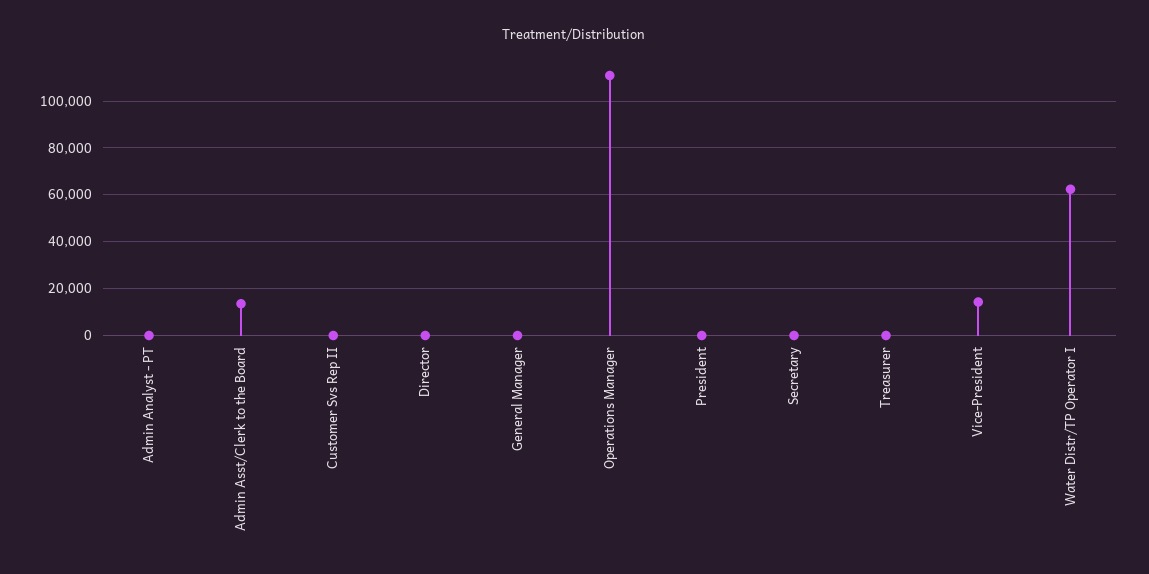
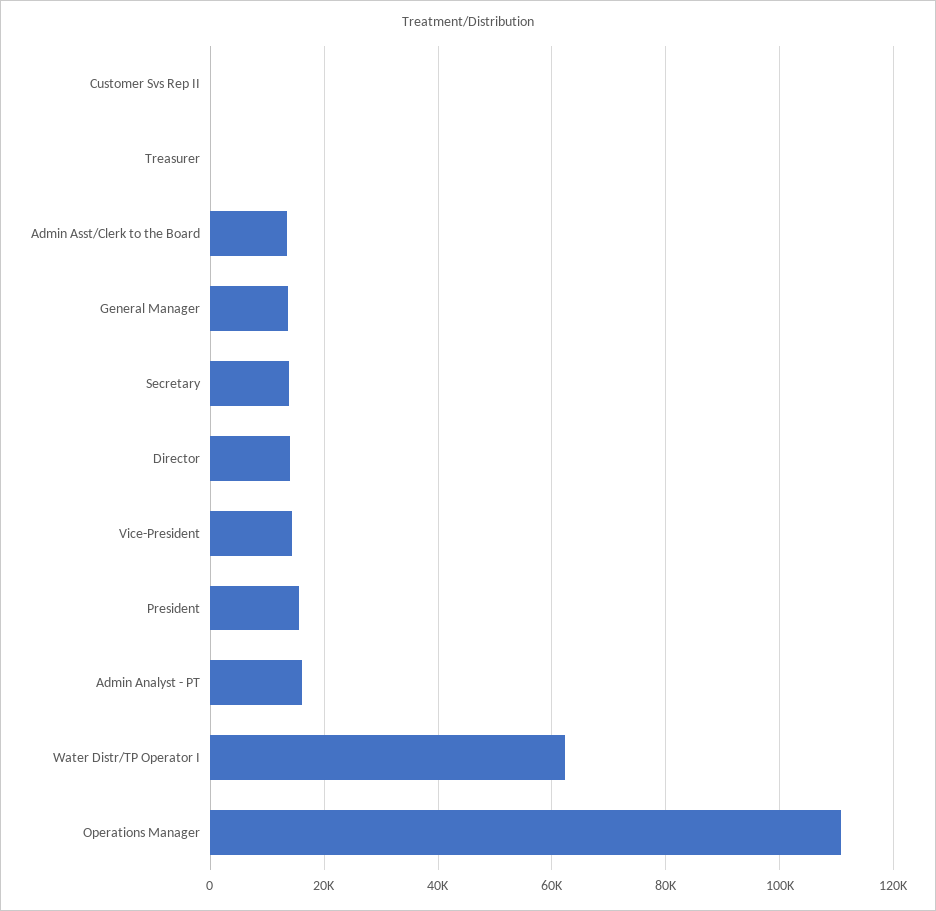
Admin Analyst - PT: 0 -> 16000
Director: 0 -> 14000
General Manager: 0 -> 14000
President: 0 -> 16000
Secretary: 0 -> 14000

